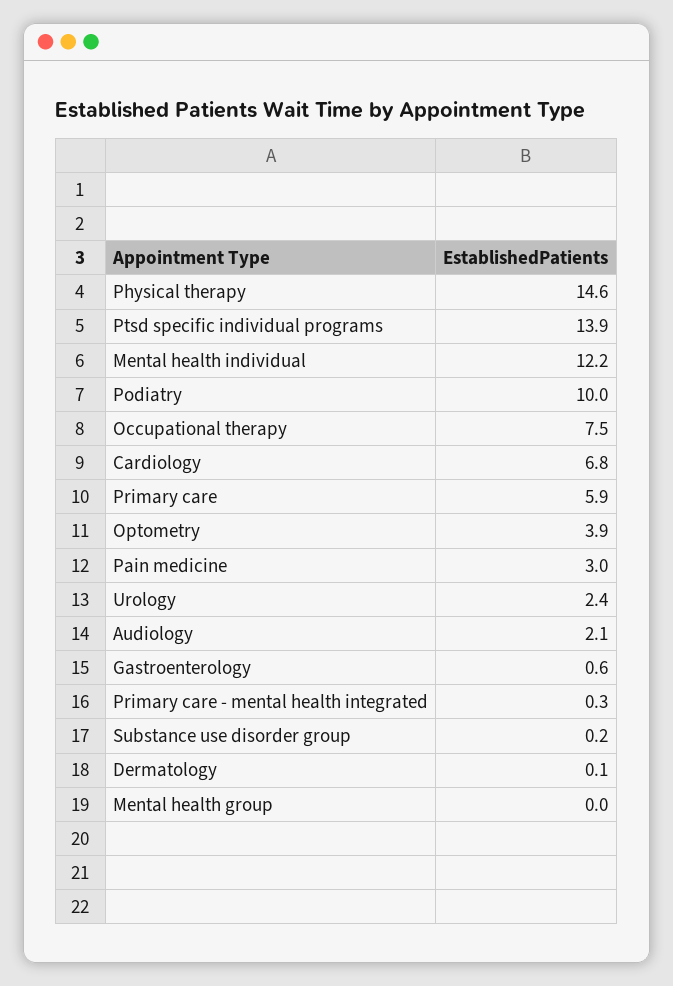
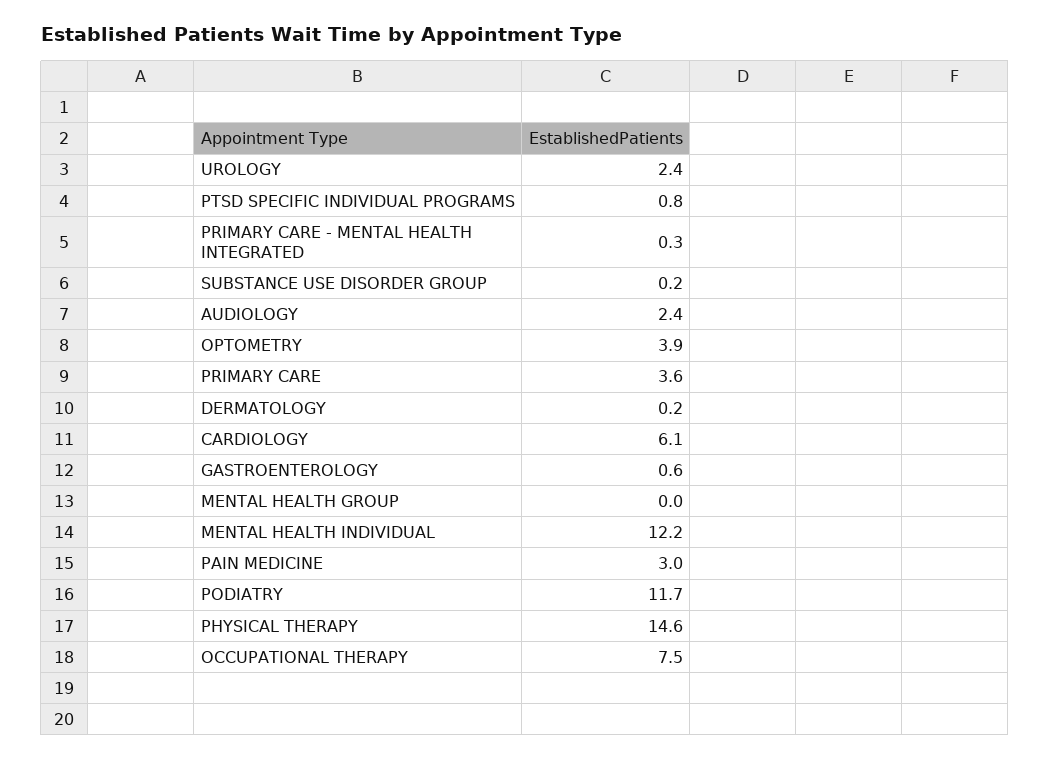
Ptsd specific individual programs: 13.9 -> 0.8
Podiatry: 10 -> 11.7
Cardiology: 6.8 -> 6.1
Primary care: 5.9 -> 3.6
Audiology: 2.1 -> 2.4
Dermatology: 0.1 -> 0.2

